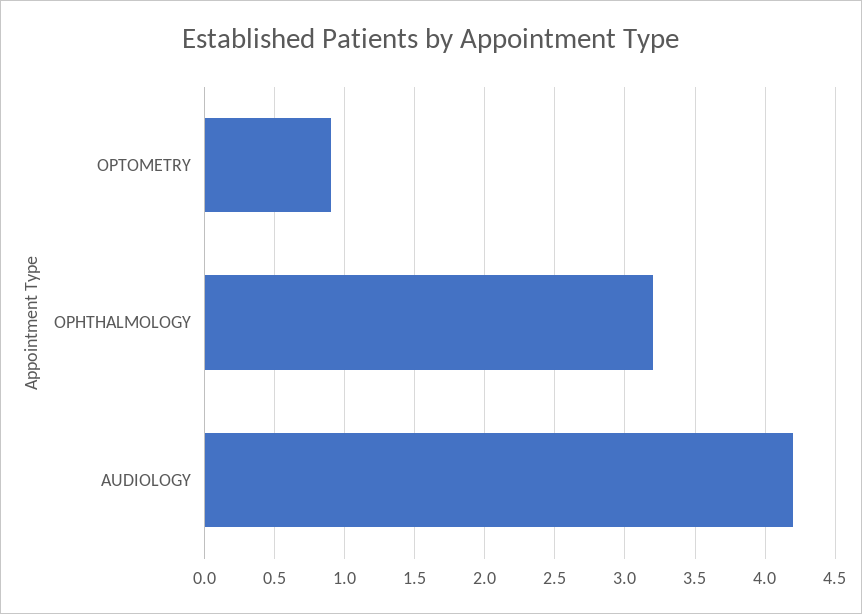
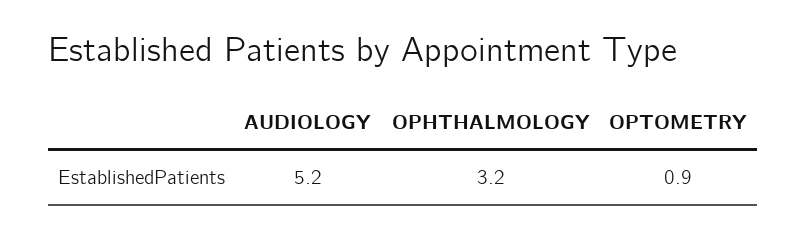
AUDIOLOGY: 4.2 -> 5.2

